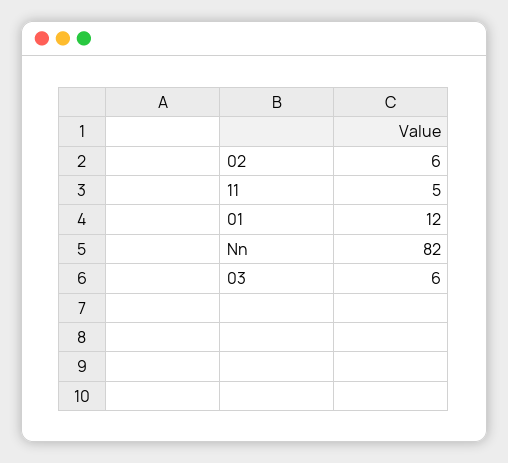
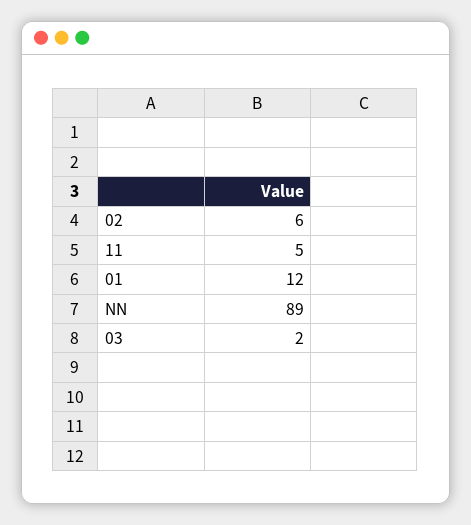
Nn: 82 -> 89
03: 6 -> 2

